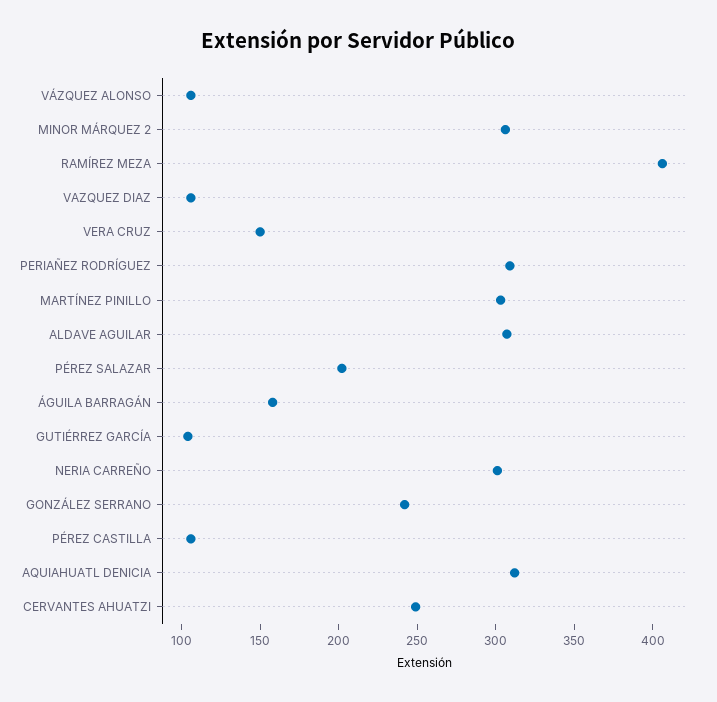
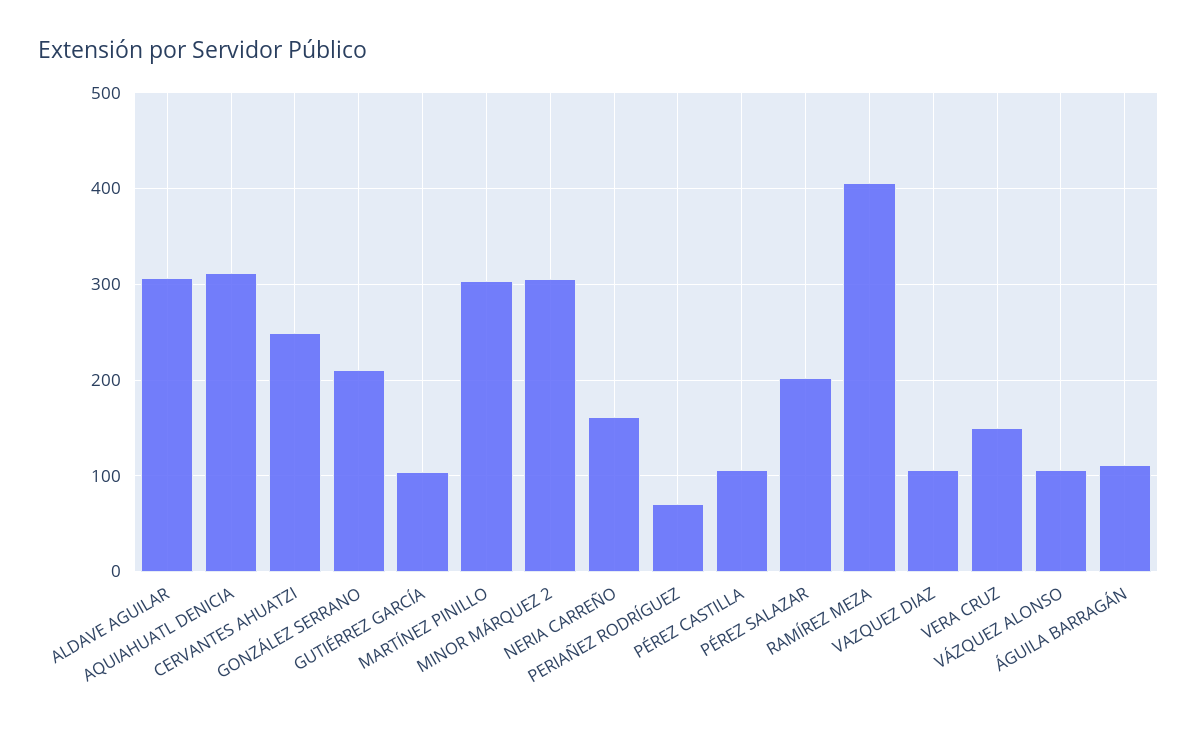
PERIAÑEZ RODRÍGUEZ: 310 -> 70
ÁGUILA BARRAGÁN: 160 -> 110
NERIA CARREÑO: 300 -> 160
GONZÁLEZ SERRANO: 240 -> 210

